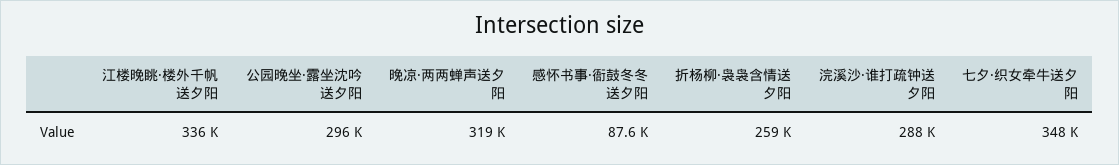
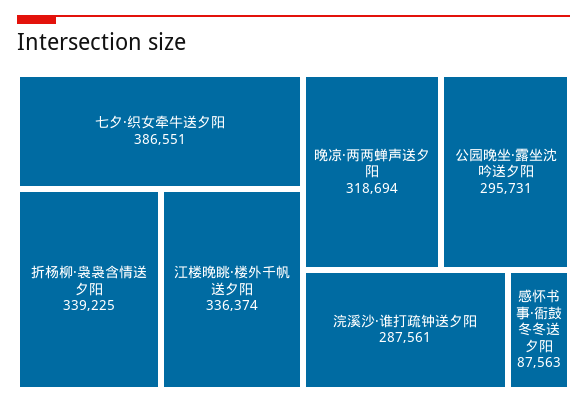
折杨柳·袅袅含情送夕阳: 259000 -> 339225
七夕·织女牵牛送夕阳: 348000 -> 386551

